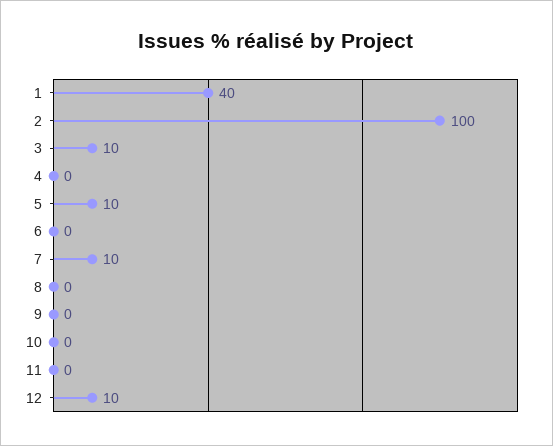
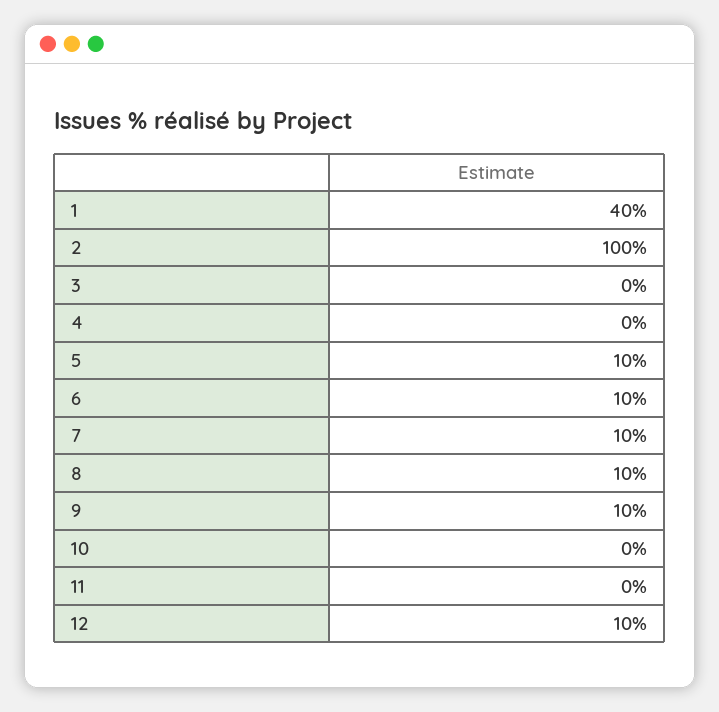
3: 10 -> 0
6: 0 -> 10
8: 0 -> 10
9: 0 -> 10

